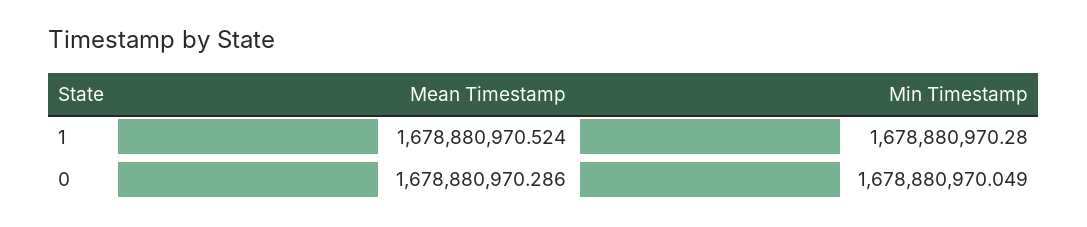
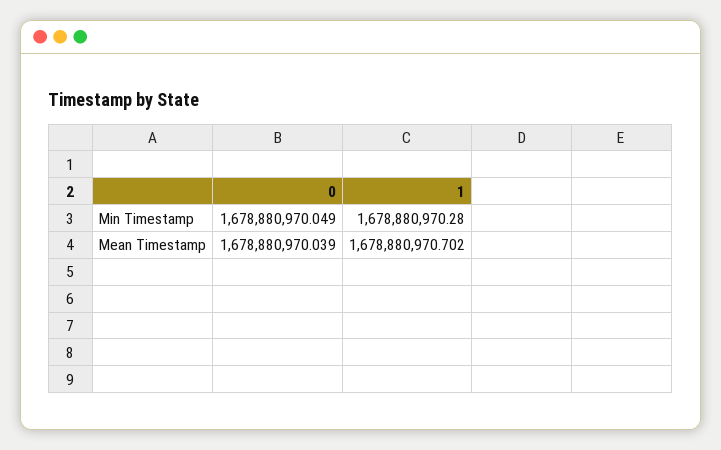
Mean Timestamp, 1: 1678880970.524 -> 1678880970.702
Mean Timestamp, 0: 1678880970.286 -> 1678880970.039

